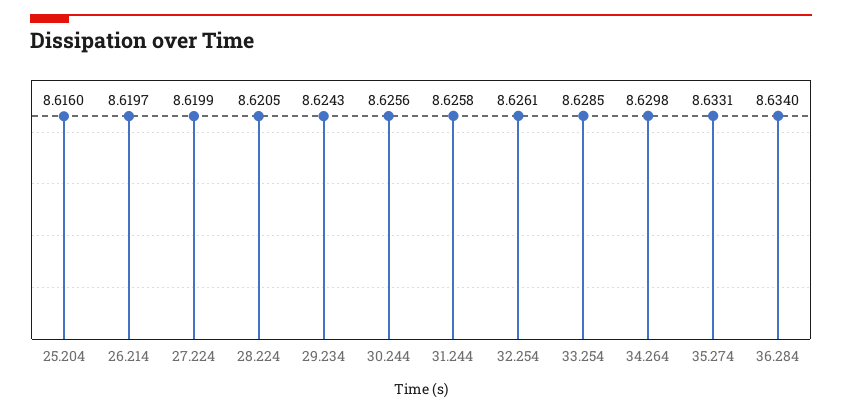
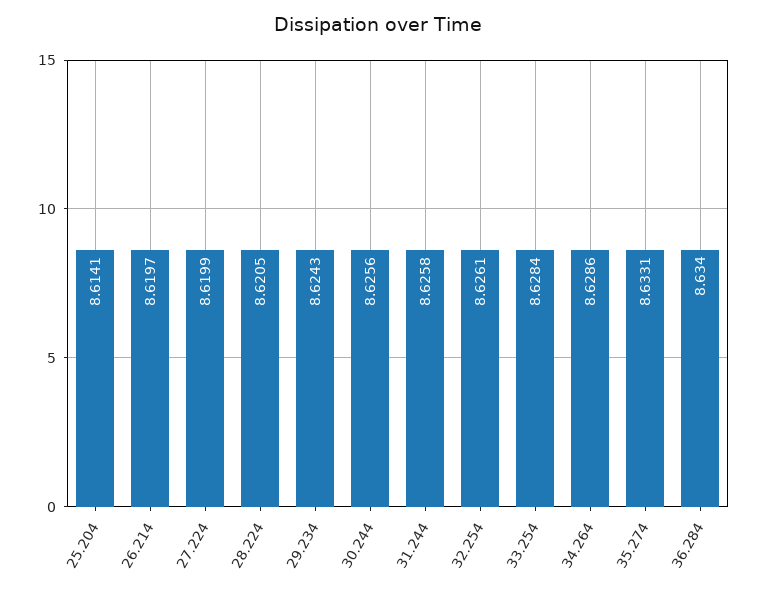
25.204: 8.616 -> 8.6141
33.254: 8.6285 -> 8.6284
34.264: 8.6298 -> 8.6286

